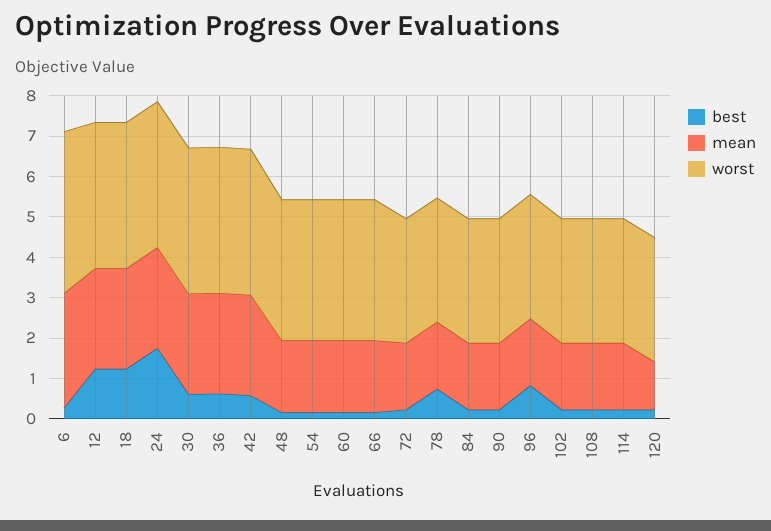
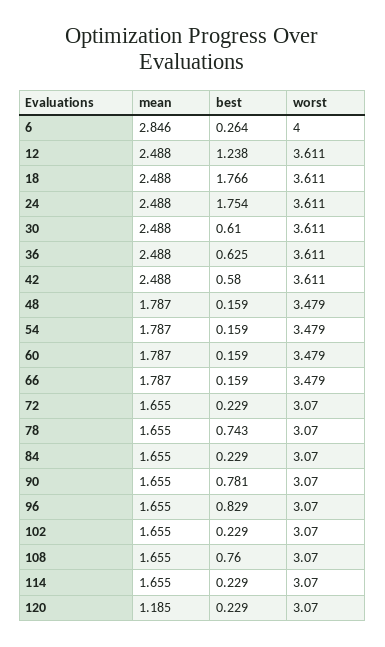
best, 18: 1.2 -> 1.766
best, 90: 0.2 -> 0.781
best, 108: 0.2 -> 0.76

